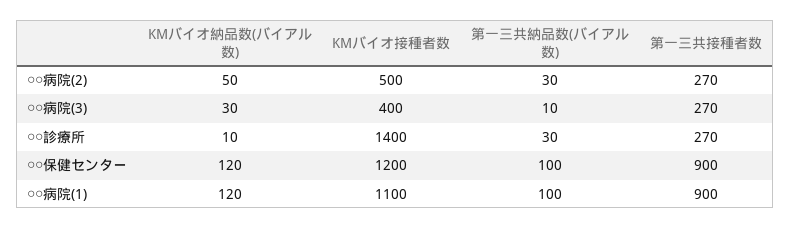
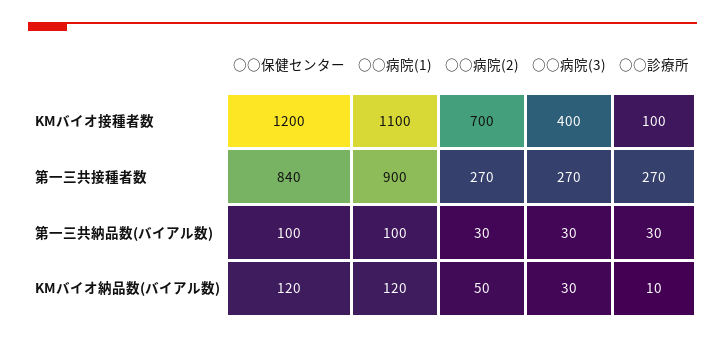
KMバイオ接種者数, ○○病院(2): 500 -> 700
第一三共納品数(バイアル数), ○○病院(3): 10 -> 30
KMバイオ接種者数, ○○診療所: 1400 -> 100
第一三共接種者数, ○○保健センター: 900 -> 840

